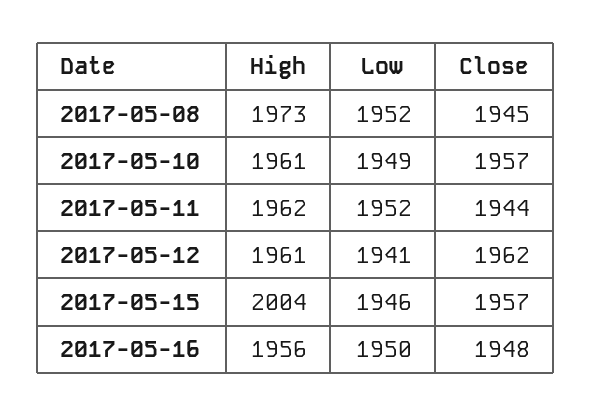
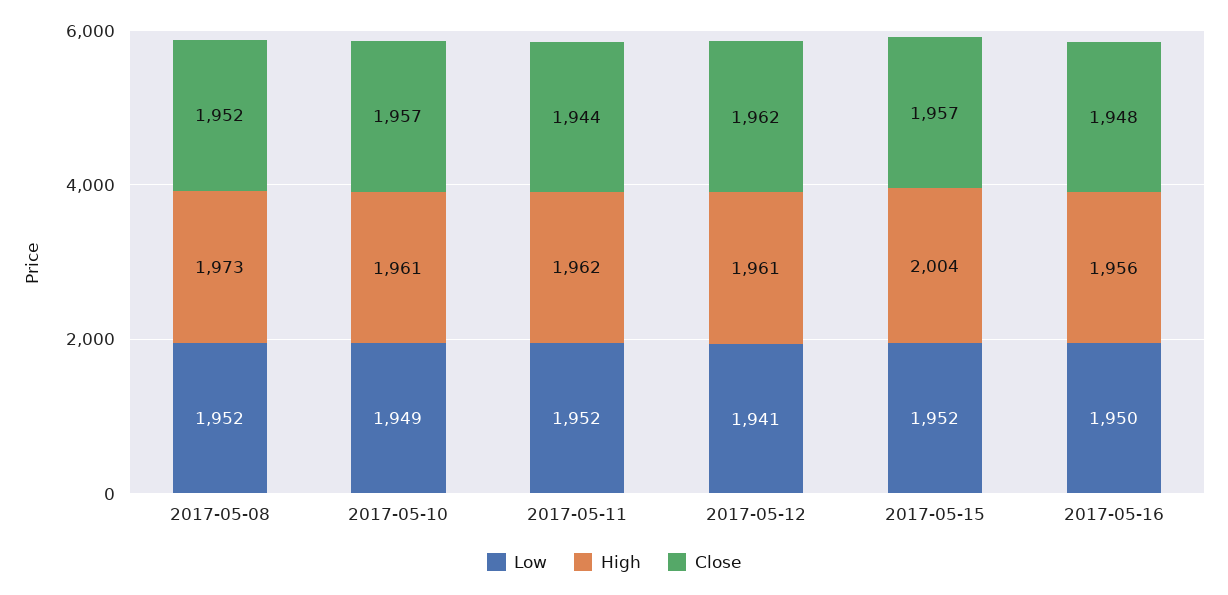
Close, 2017-05-08: 1945 -> 1952
Low, 2017-05-15: 1946 -> 1952

